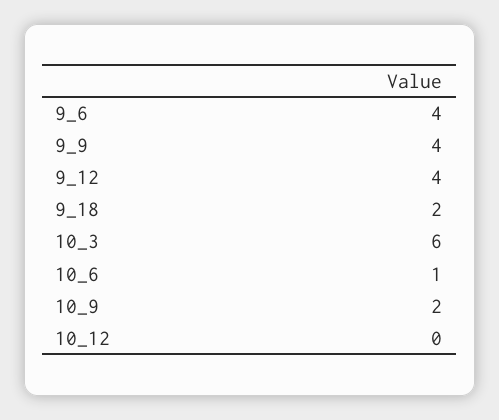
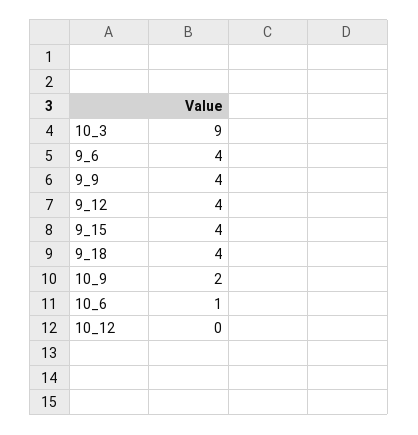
9_18: 2 -> 4
10_3: 6 -> 9
9_15: none -> 4

